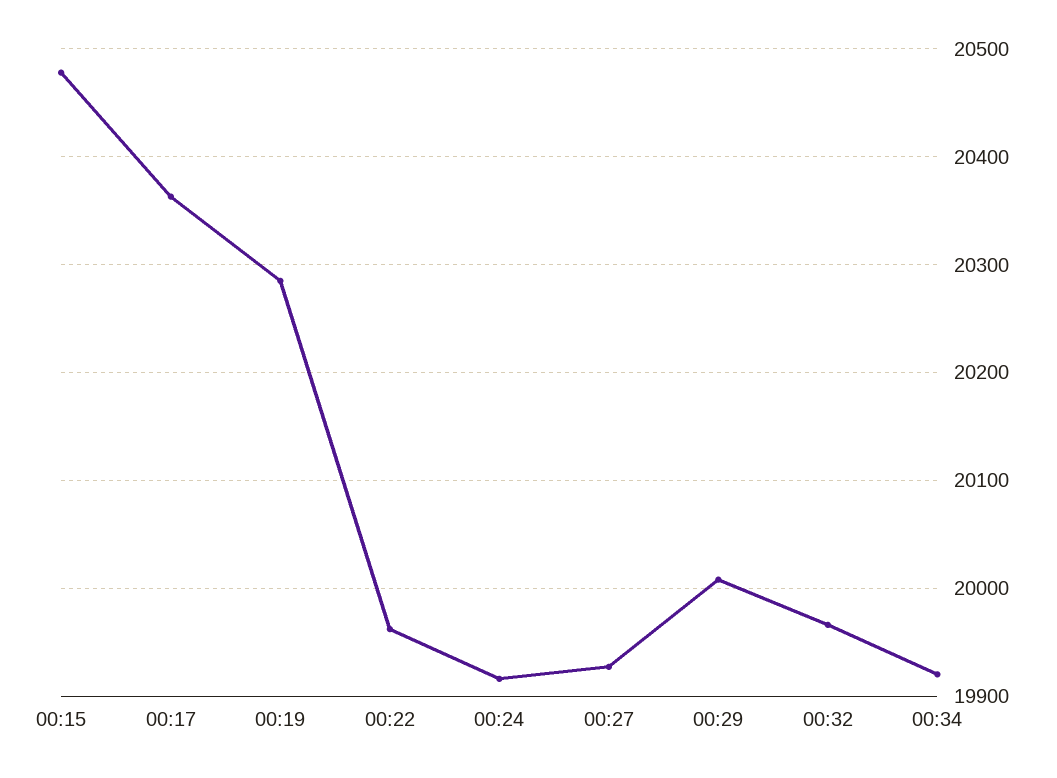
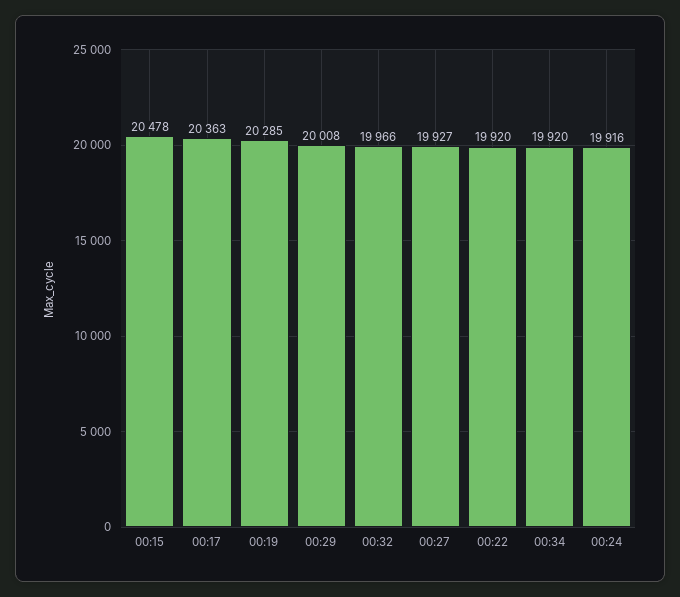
00:22: 19960 -> 19920

